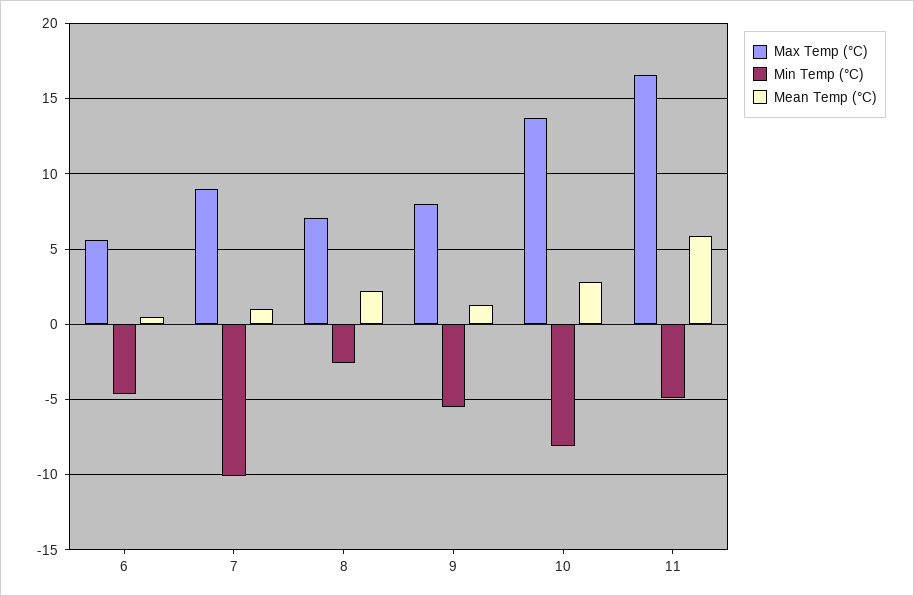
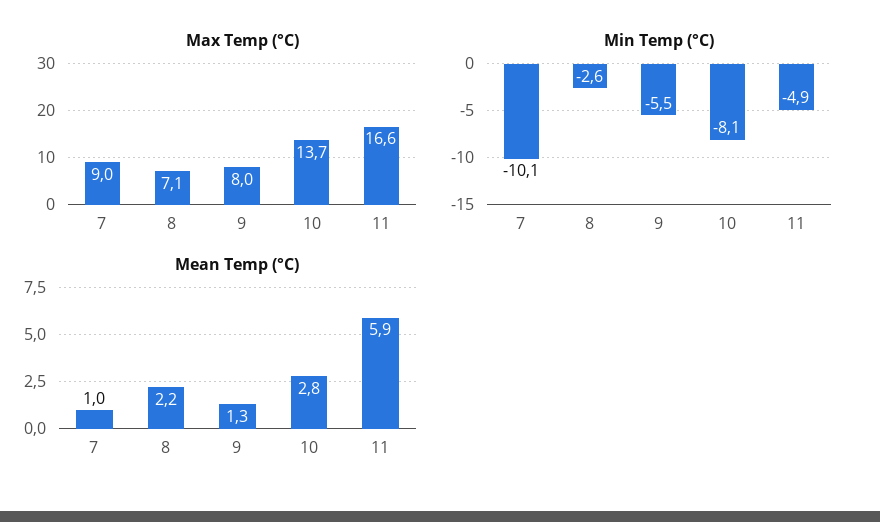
Max Temp (°C), 6: 5.5 -> none
Min Temp (°C), 6: -4.5 -> none
Mean Temp (°C), 6: 0.5 -> none

